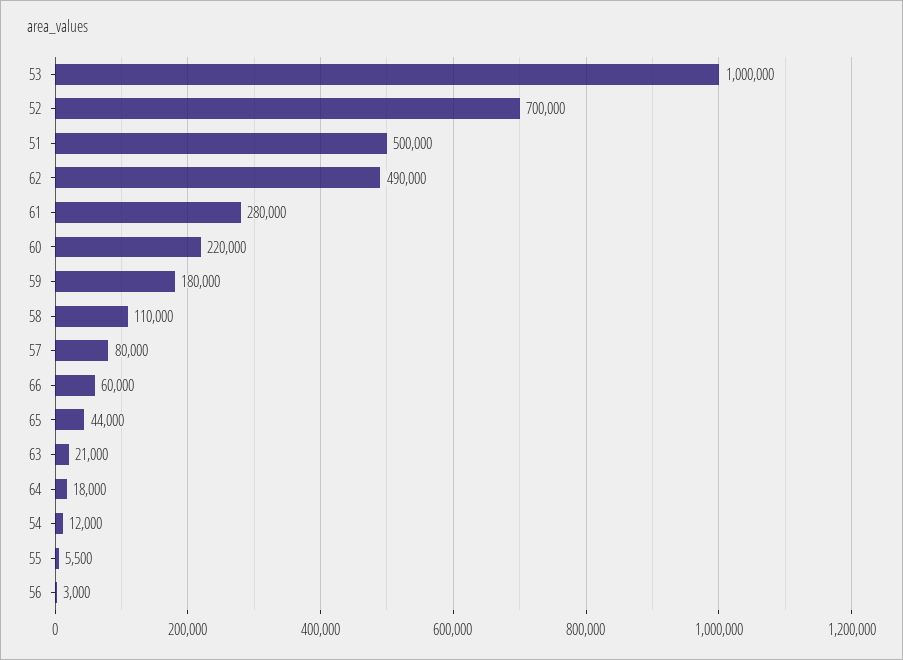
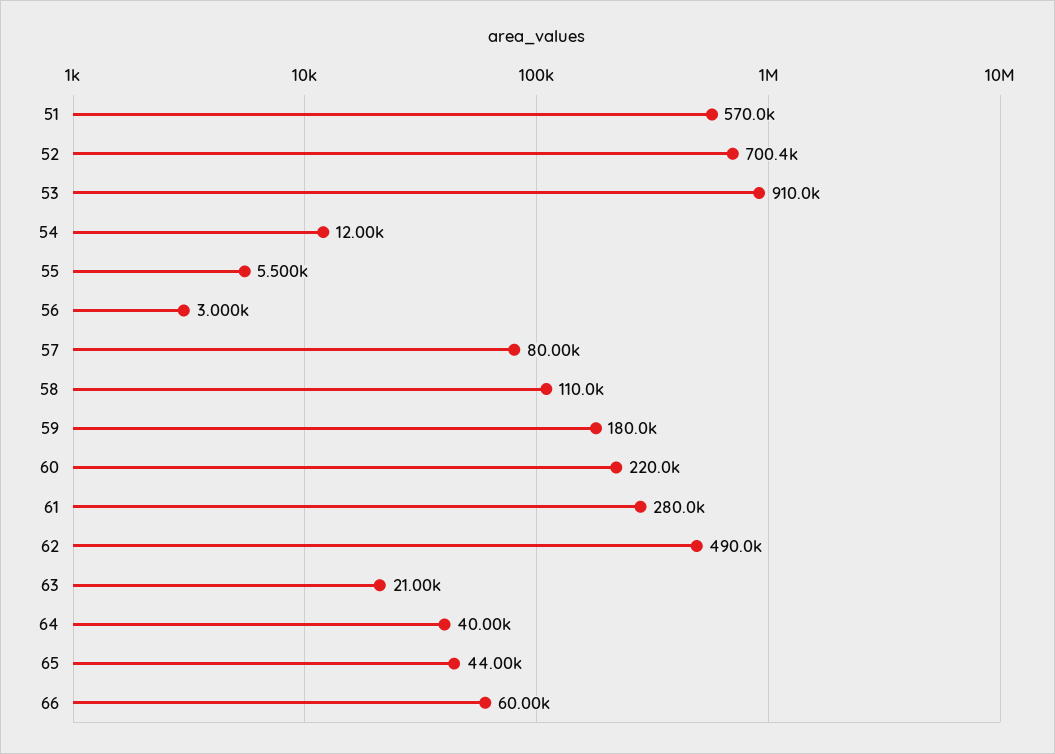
53: 1000000 -> 910000
52: 700000 -> 700400
51: 500000 -> 570000
64: 18000 -> 40000

